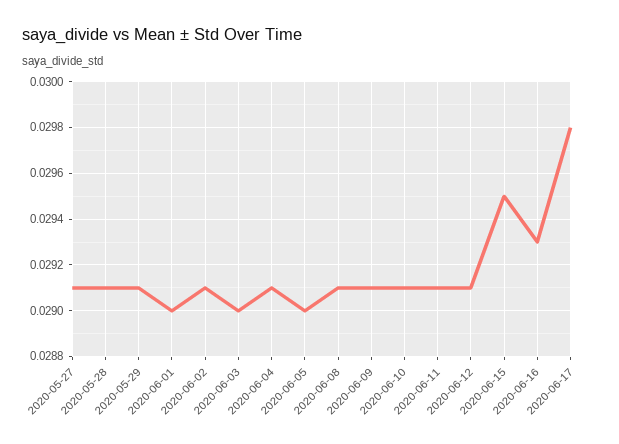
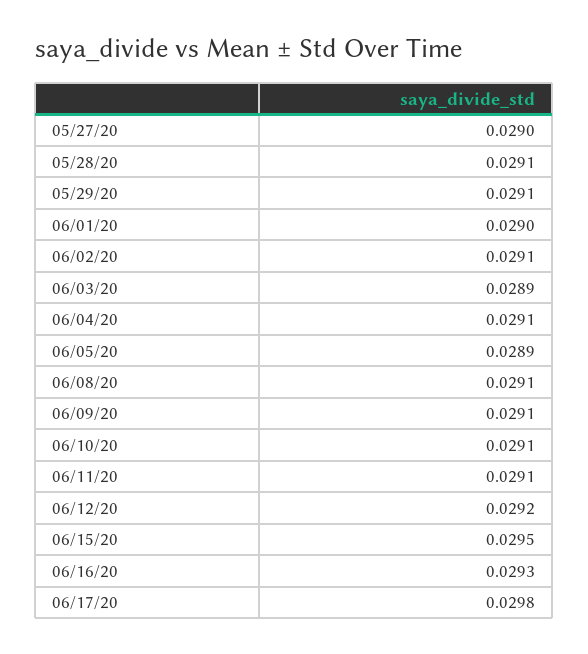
2020-05-27: 0.0291 -> 0.029
2020-06-03: 0.029 -> 0.0289
2020-06-05: 0.029 -> 0.0289
2020-06-12: 0.0291 -> 0.0292

